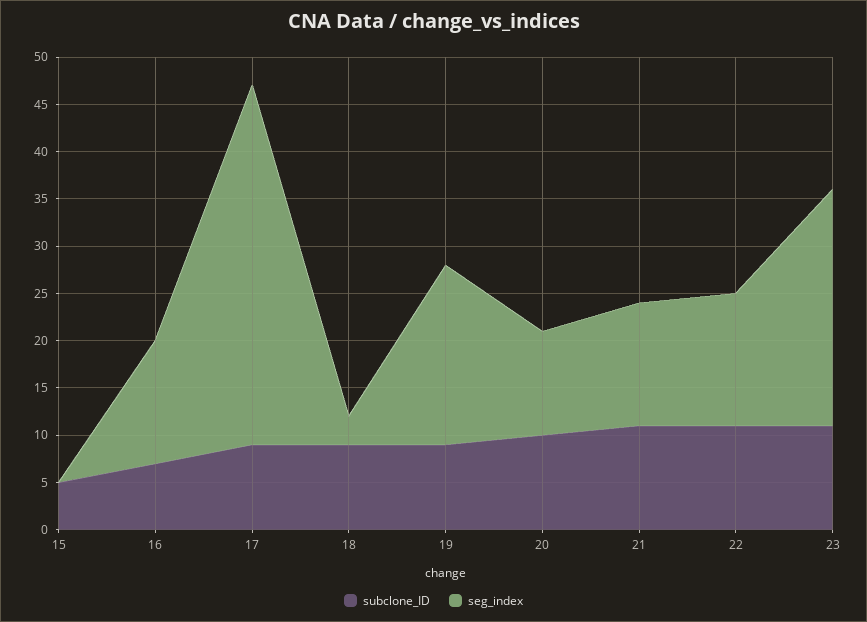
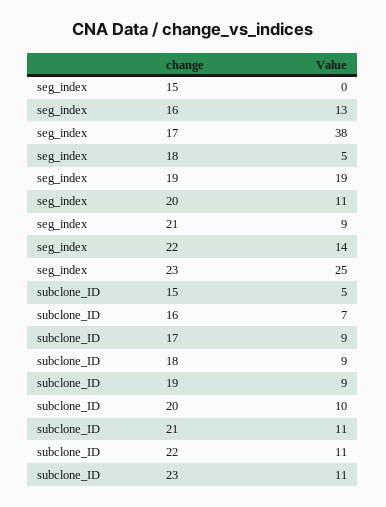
seg_index, 18: 3 -> 5
seg_index, 21: 13 -> 9

